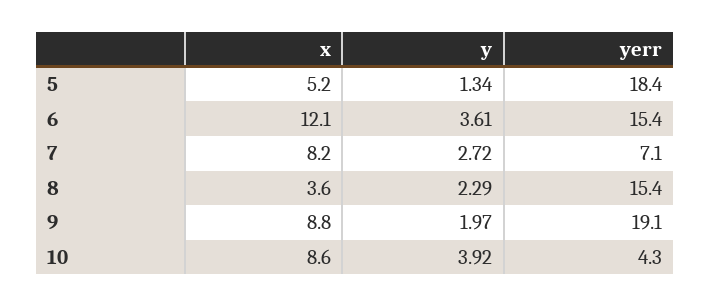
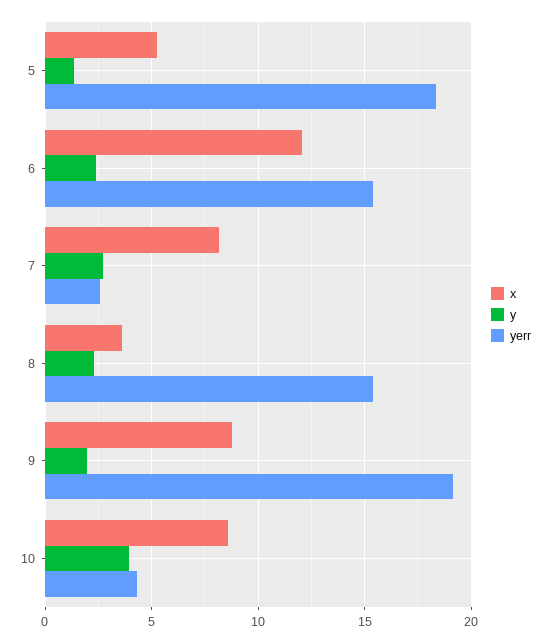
y, 6: 3.61 -> 2.5
yerr, 7: 7.1 -> 2.5

